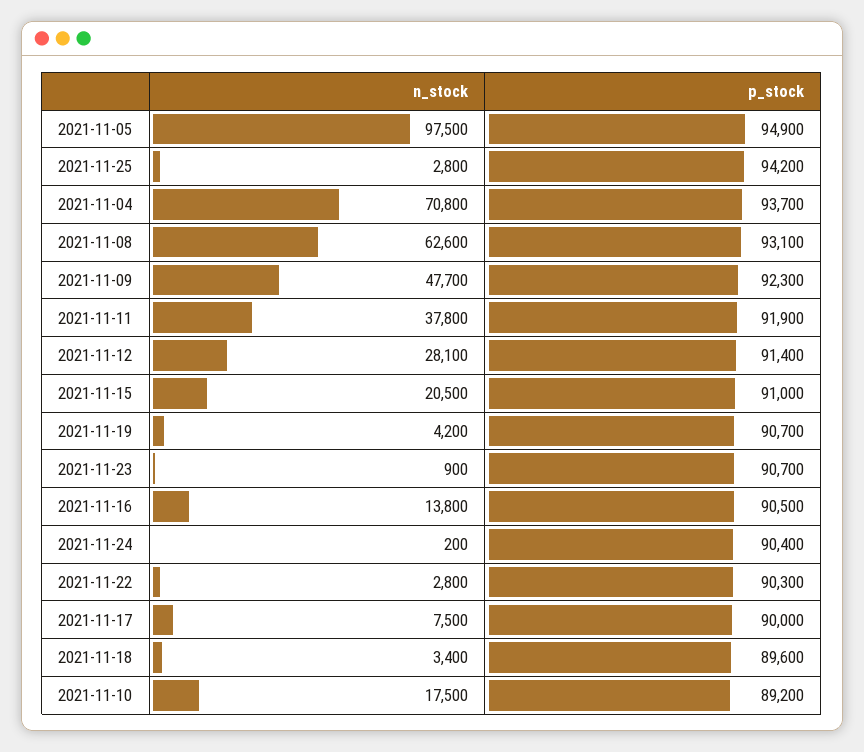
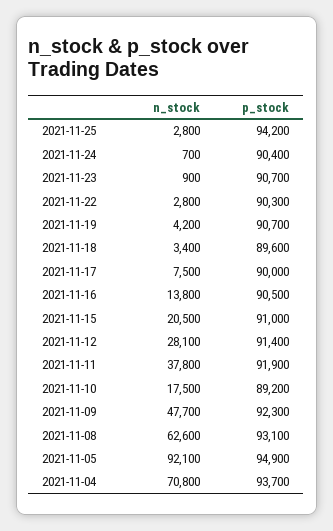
n_stock, 2021-11-05: 97500 -> 92100
n_stock, 2021-11-24: 200 -> 700

